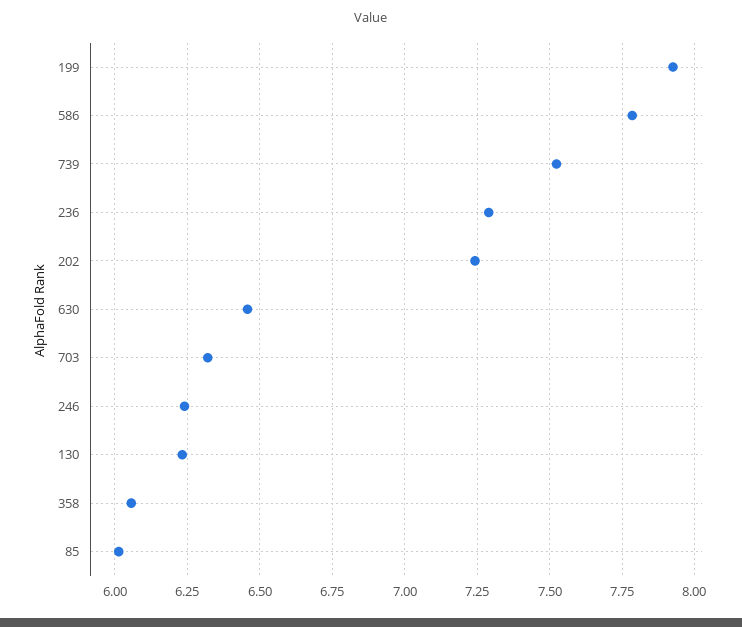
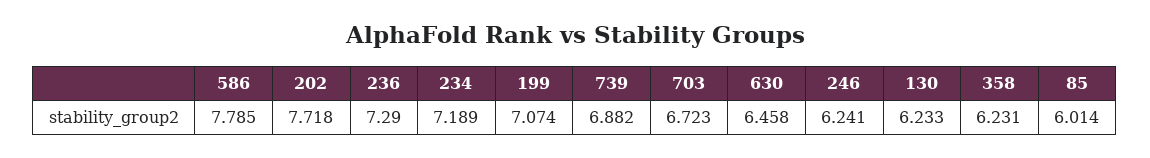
199: 7.925 -> 7.074
739: 7.525 -> 6.882
202: 7.25 -> 7.718
703: 6.325 -> 6.723
358: 6.05 -> 6.231
234: none -> 7.189

